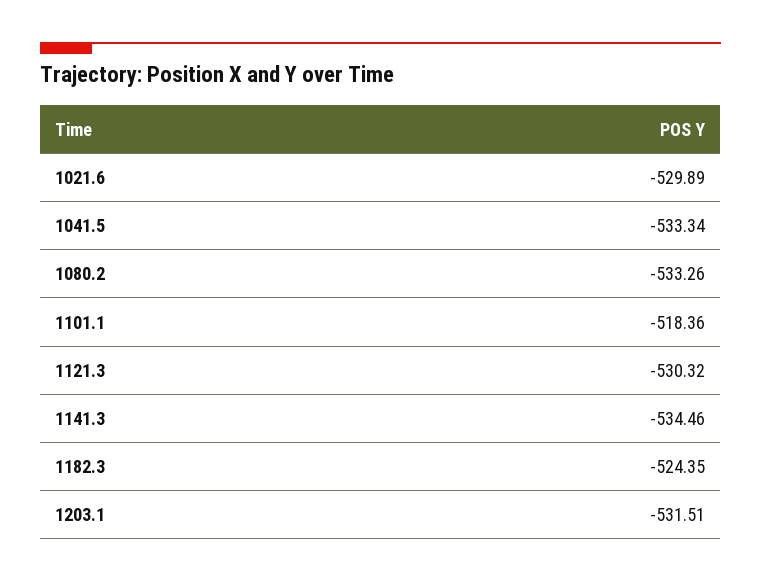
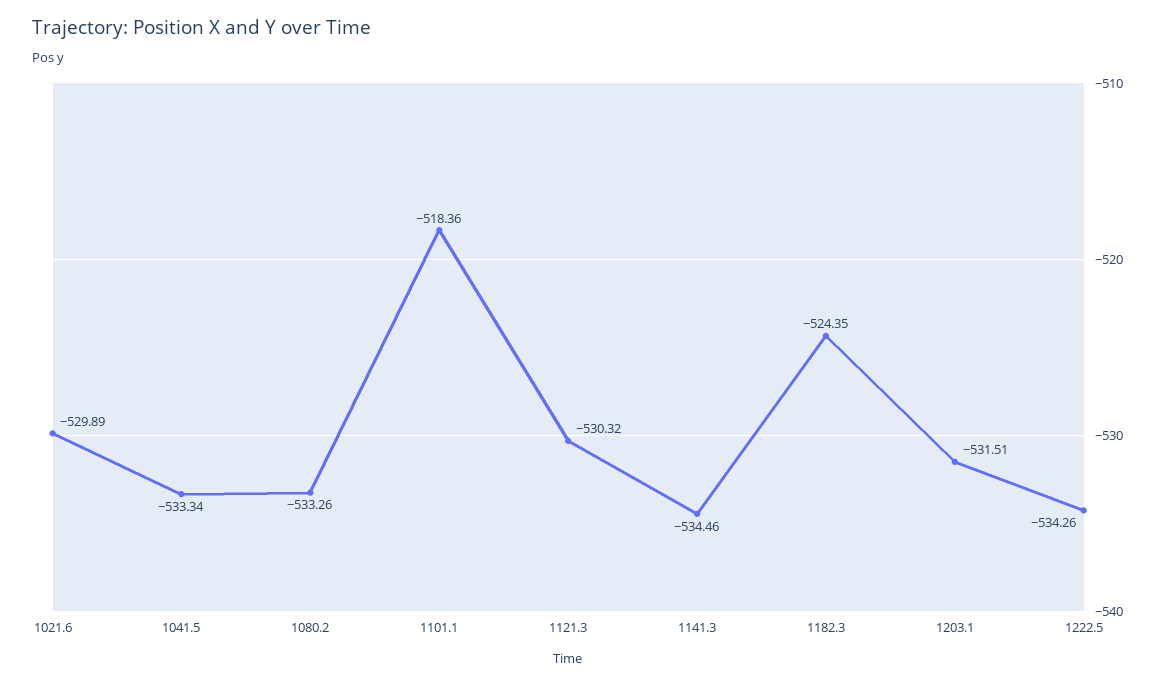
1222.5: none -> -534.26

